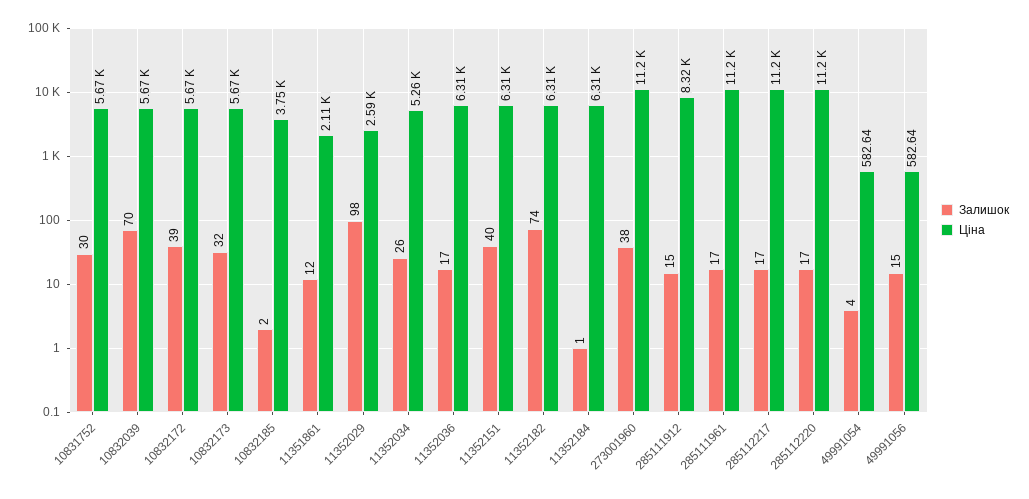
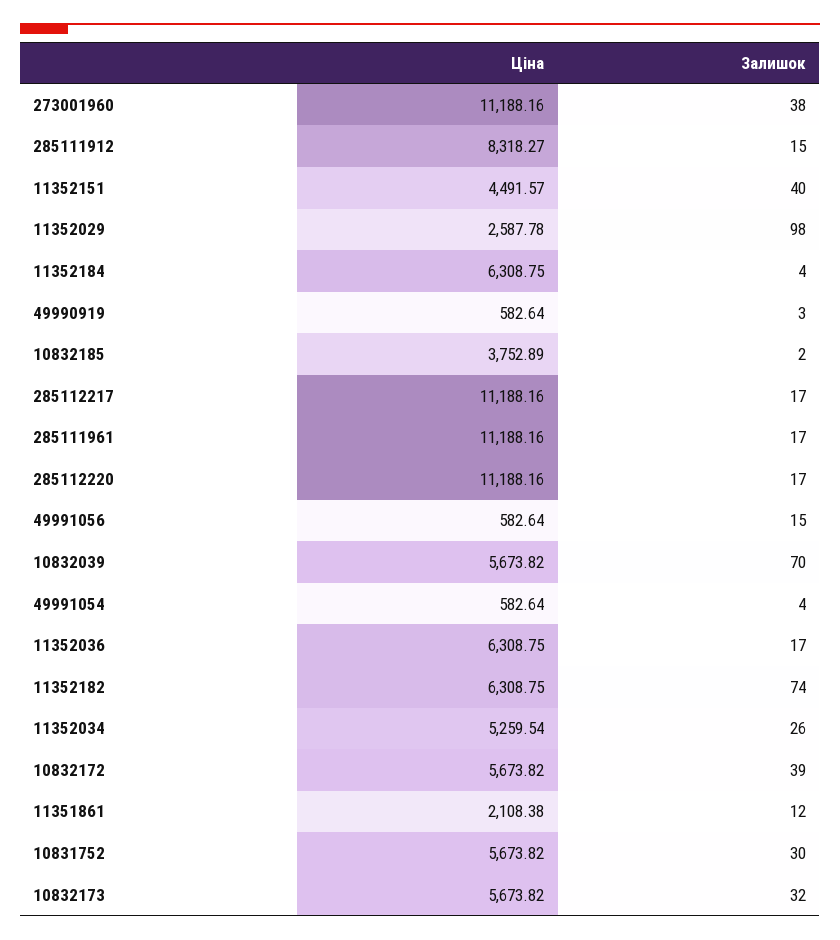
Ціна, 11352151: 6310 -> 4491.57
Залишок, 11352184: 1 -> 4
Ціна, 49990919: none -> 582.64
Залишок, 49990919: none -> 3

